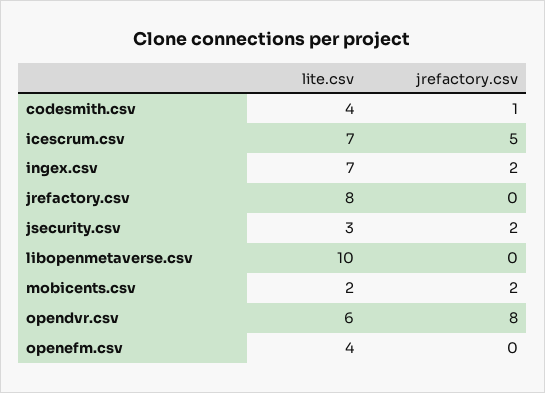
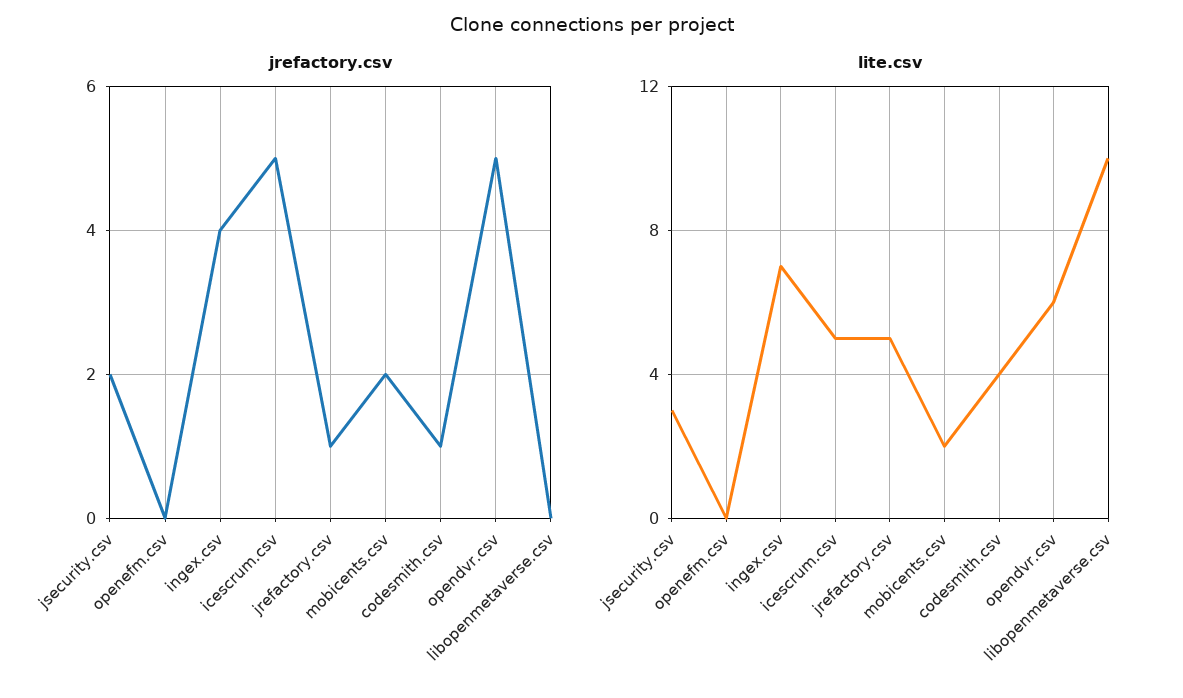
lite.csv, icescrum.csv: 7 -> 5
jrefactory.csv, ingex.csv: 2 -> 4
lite.csv, jrefactory.csv: 8 -> 5
jrefactory.csv, jrefactory.csv: 0 -> 1
jrefactory.csv, opendvr.csv: 8 -> 5
lite.csv, openefm.csv: 4 -> 0

